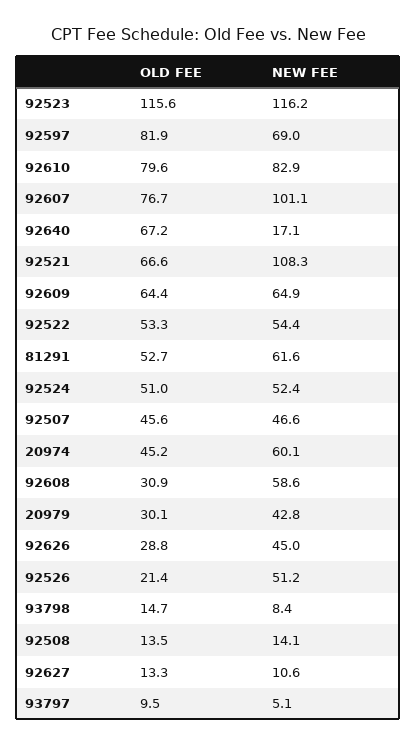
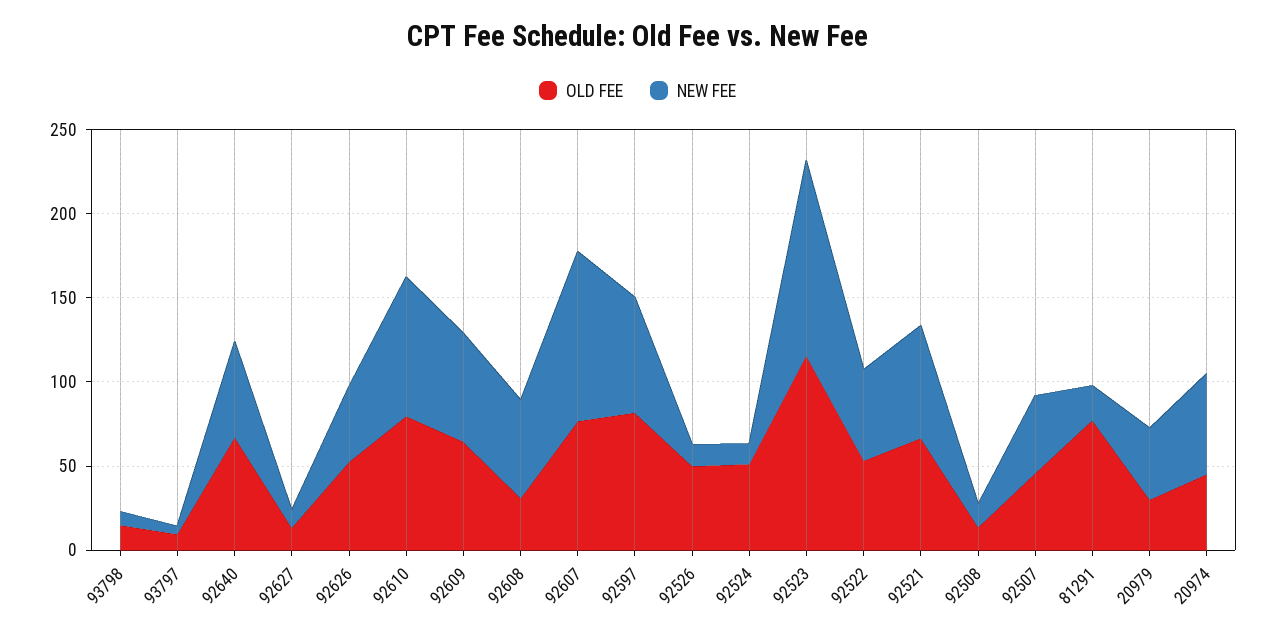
NEW FEE, 92640: 17.1 -> 60
NEW FEE, 92521: 108.3 -> 70
OLD FEE, 81291: 52.7 -> 80
NEW FEE, 81291: 61.6 -> 20
NEW FEE, 92524: 52.4 -> 10
OLD FEE, 92626: 28.8 -> 50
OLD FEE, 92526: 21.4 -> 50
NEW FEE, 92526: 51.2 -> 10

